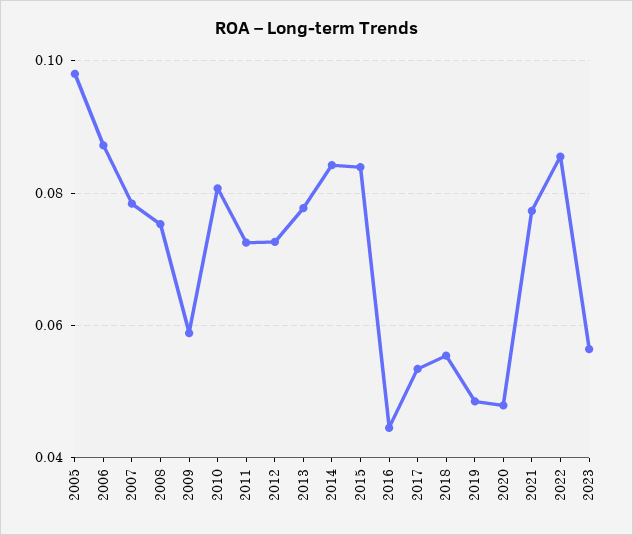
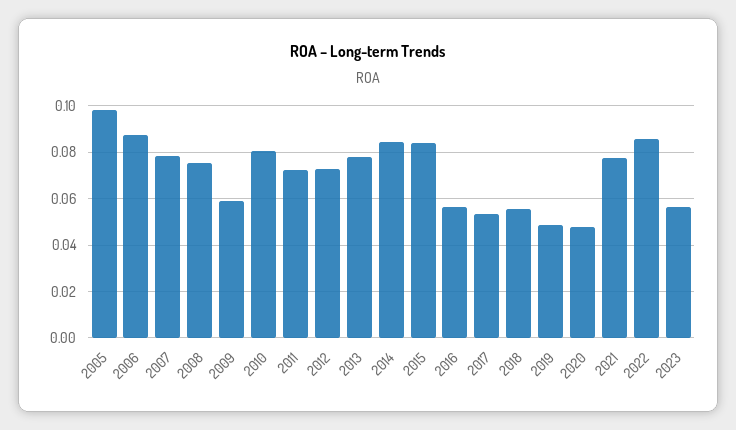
2016: 0.044 -> 0.055

